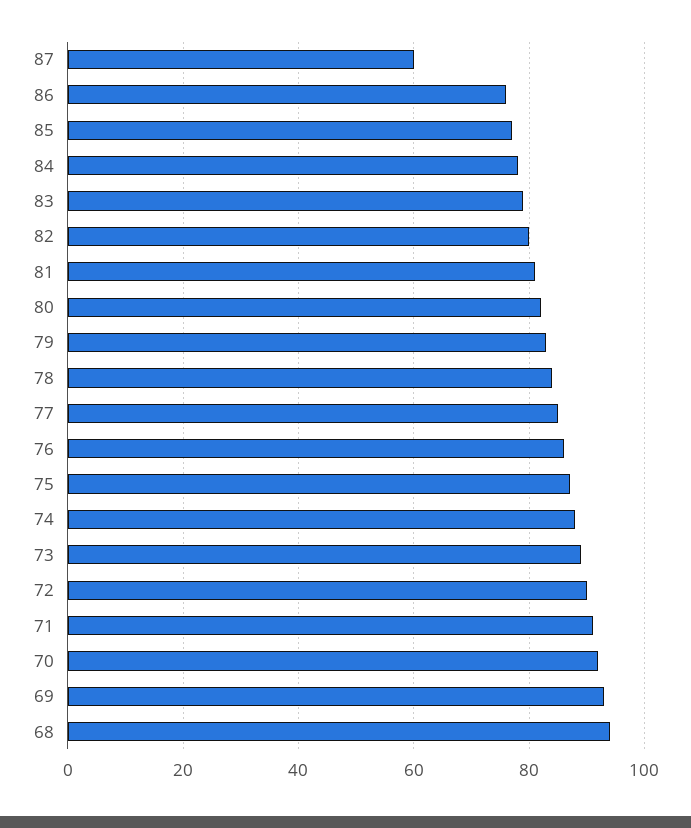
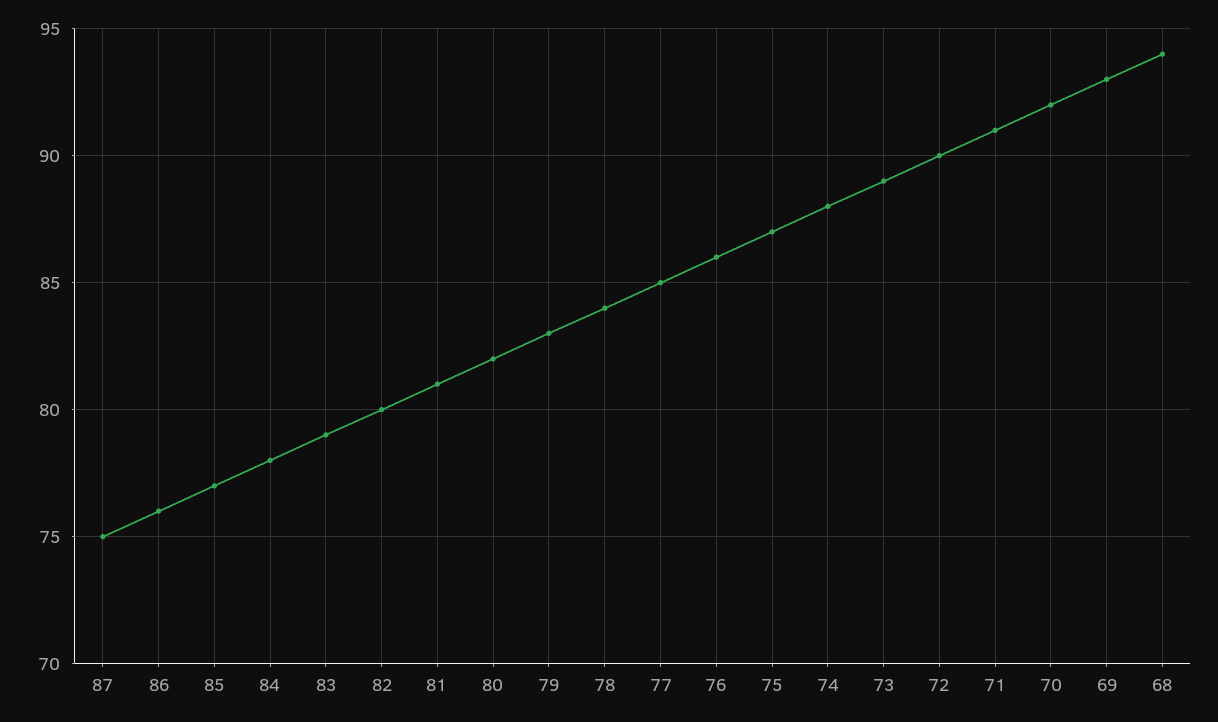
87: 60 -> 75

